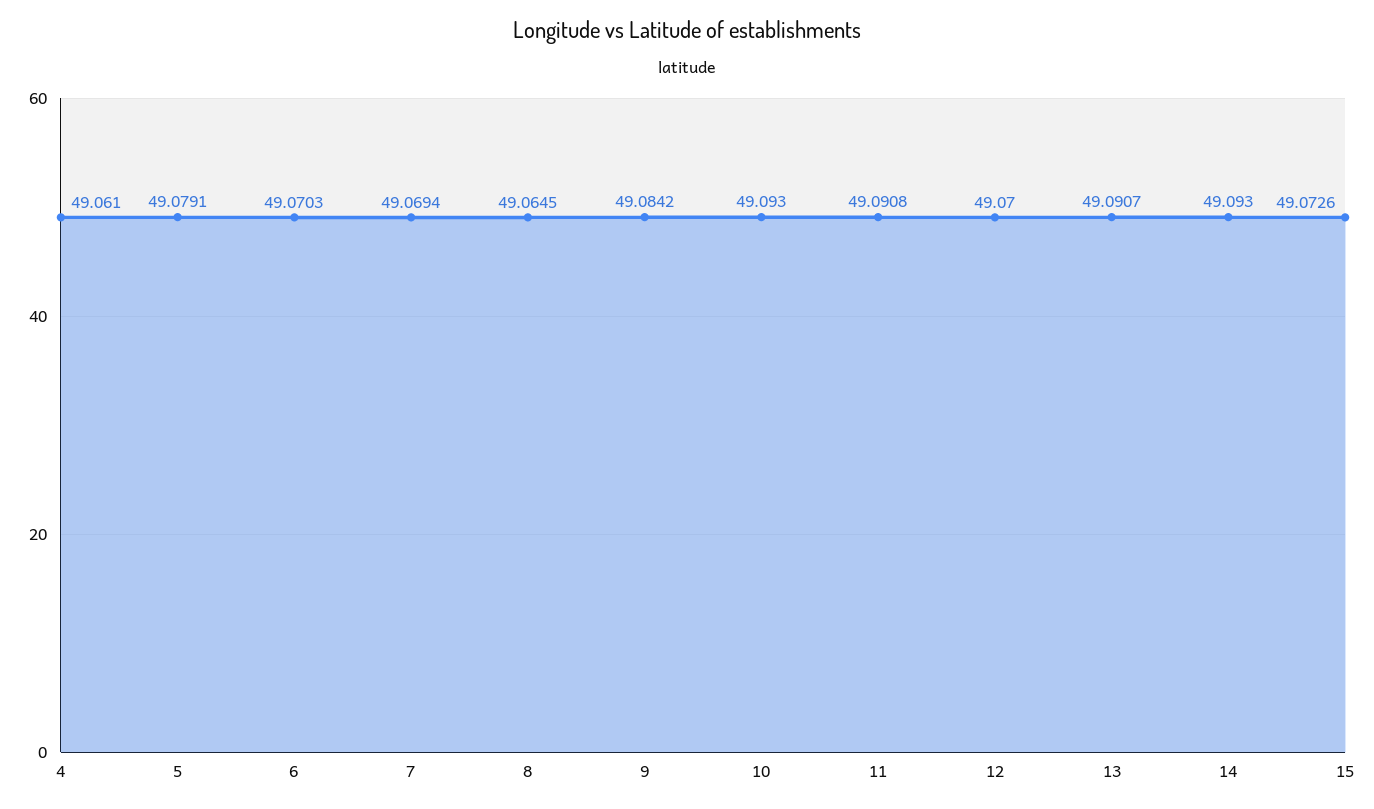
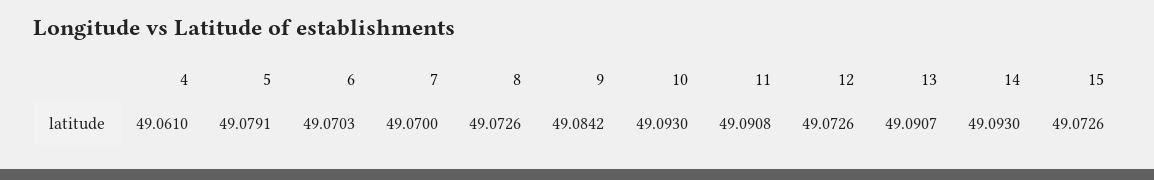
7: 49.0694 -> 49.07
8: 49.0645 -> 49.0726
12: 49.07 -> 49.0726

